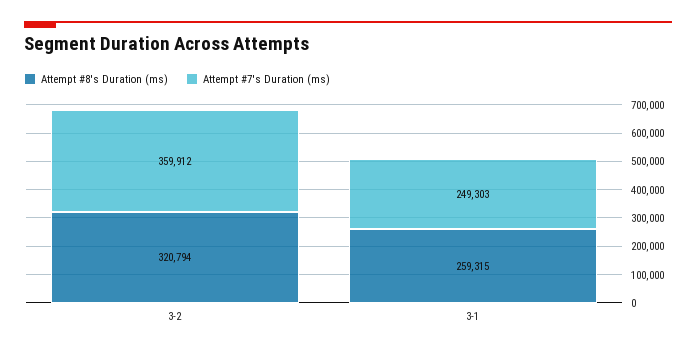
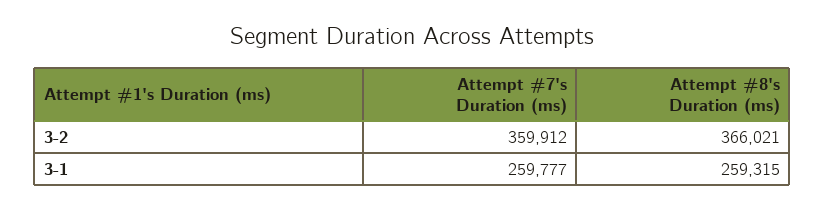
Attempt #8's Duration (ms), 3-2: 320794 -> 366021
Attempt #7's Duration (ms), 3-1: 249303 -> 259777

